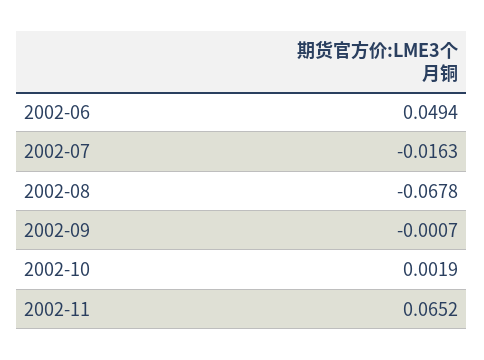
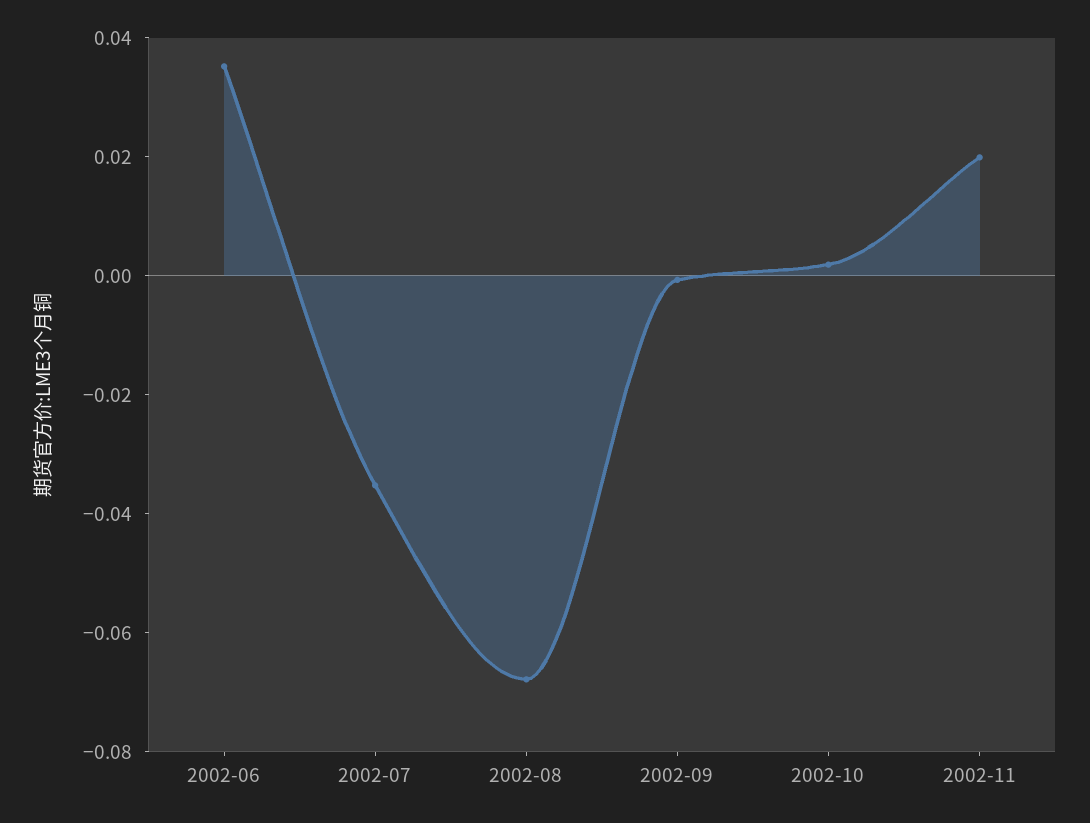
2002-06: 0.0494 -> 0.035
2002-07: -0.0163 -> -0.035
2002-11: 0.0652 -> 0.02

